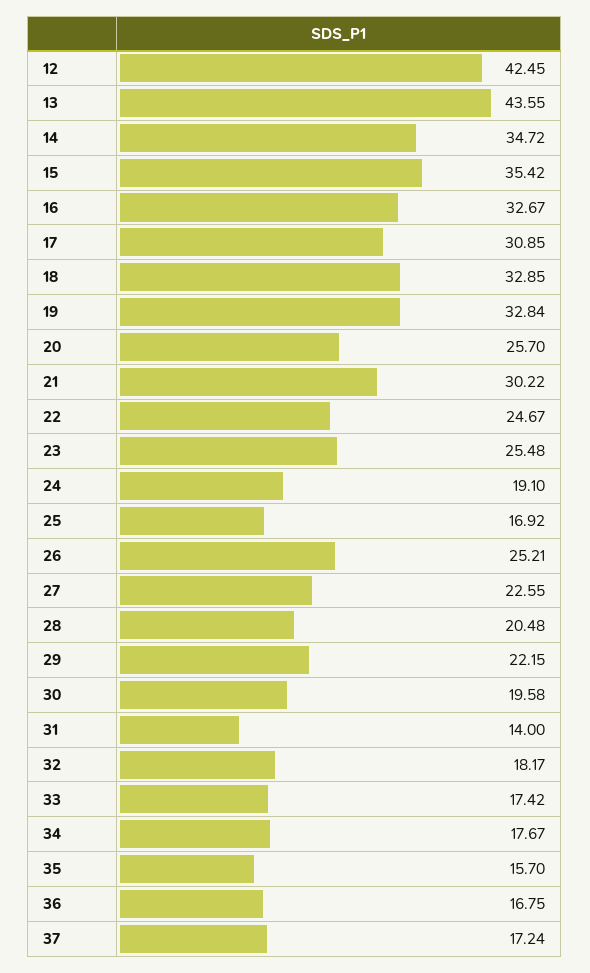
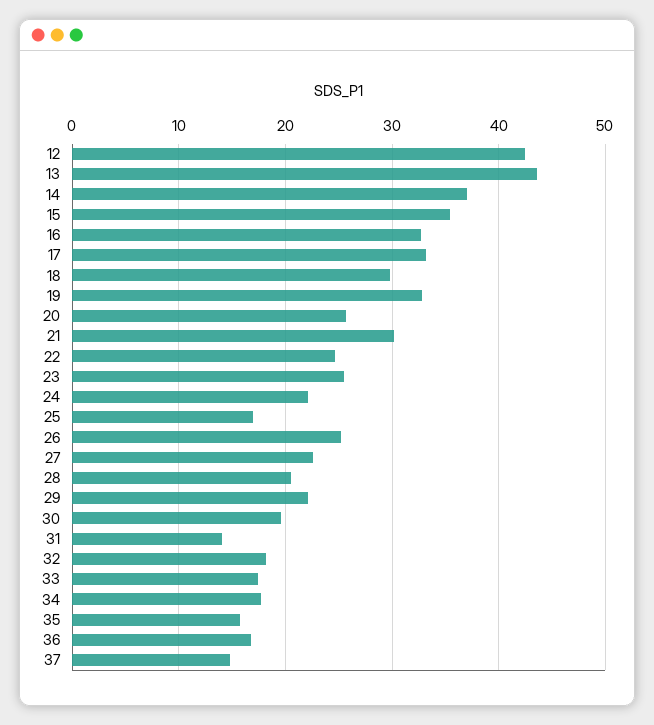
14: 34.72 -> 37
17: 30.85 -> 33
18: 32.85 -> 30
24: 19.1 -> 22
37: 17.24 -> 15

